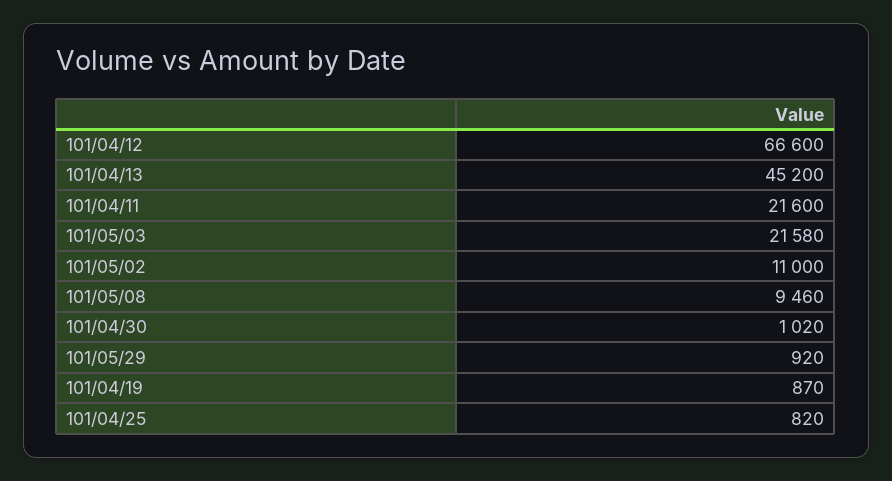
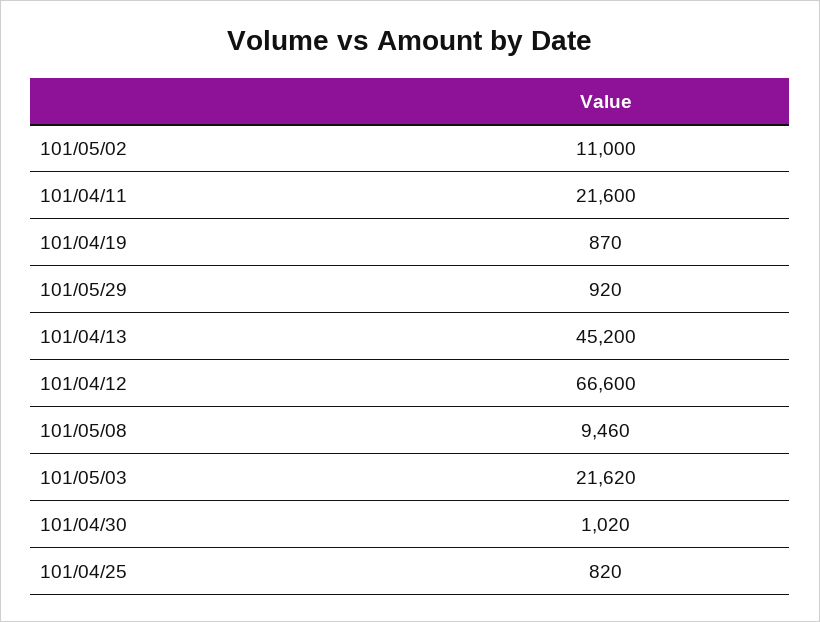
101/05/03: 21580 -> 21620

